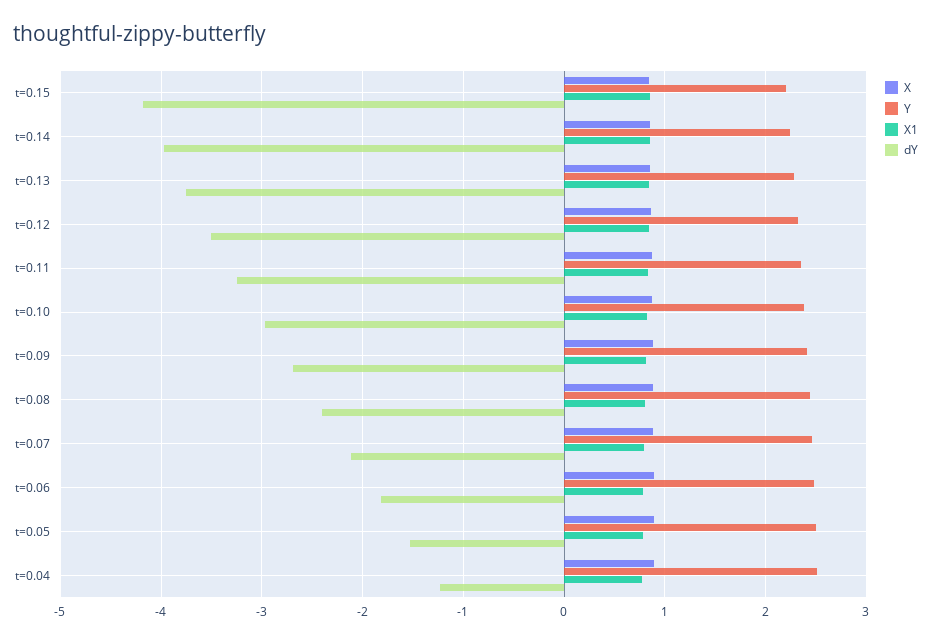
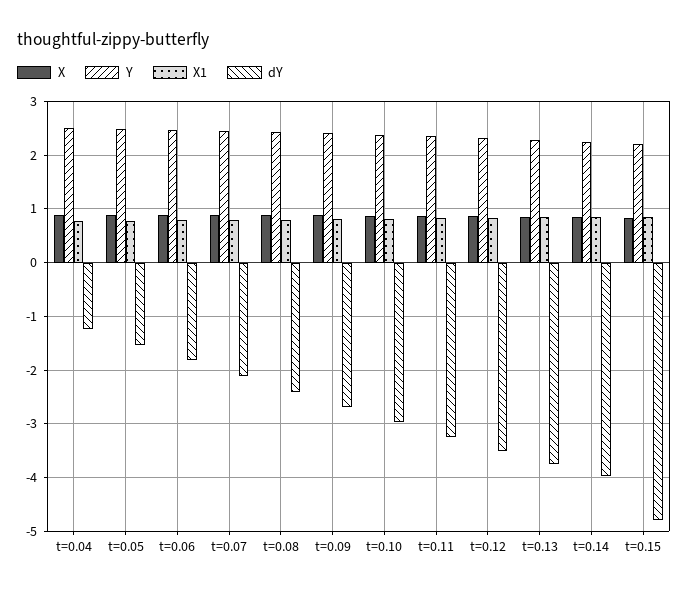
dY, t=0.15: -4.2 -> -4.8

